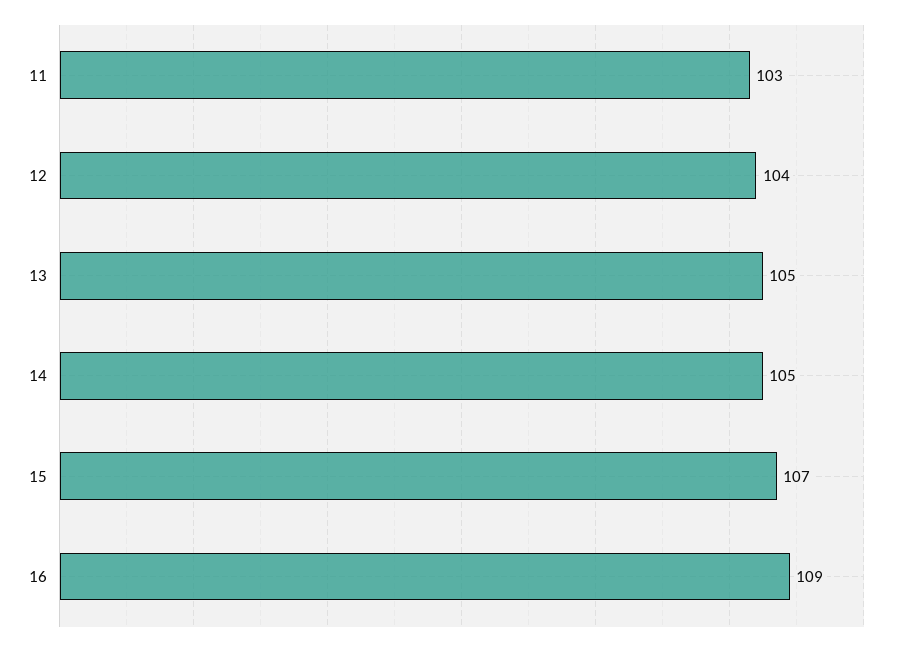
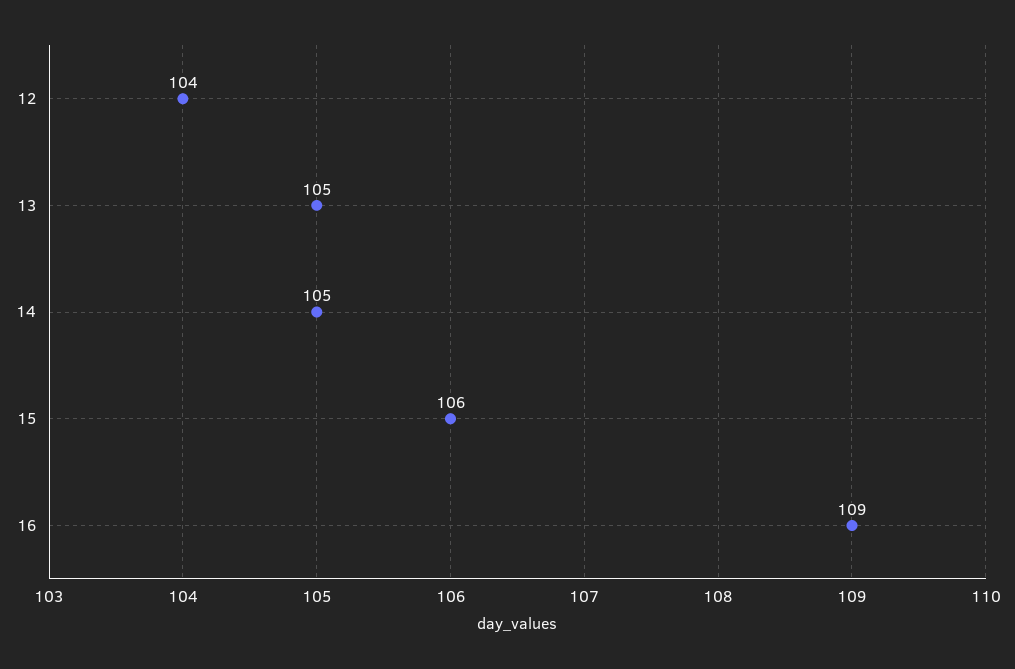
11: 103 -> none
15: 107 -> 106

